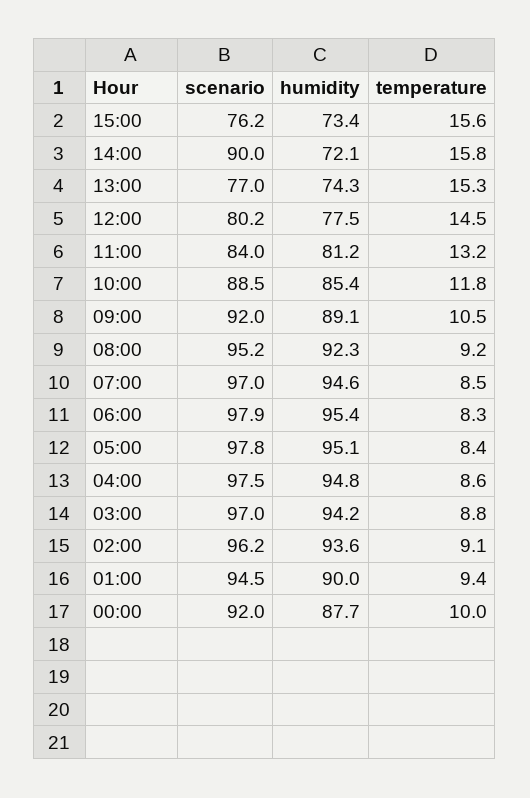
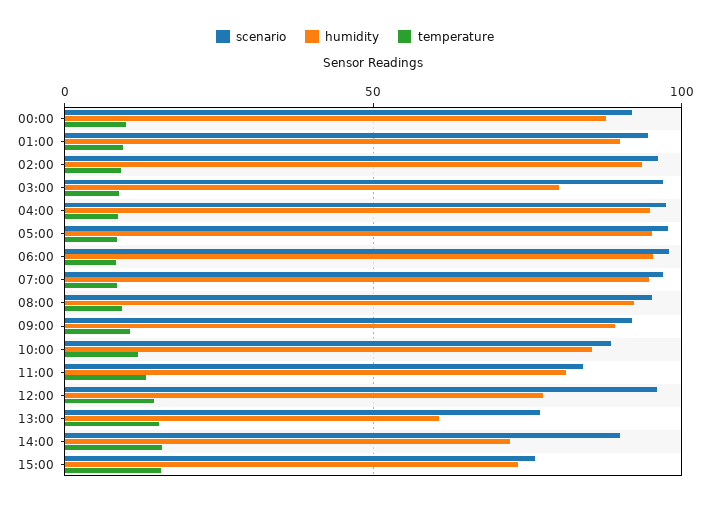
humidity, 13:00: 74.3 -> 60
scenario, 12:00: 80.2 -> 95
humidity, 03:00: 94.2 -> 80

